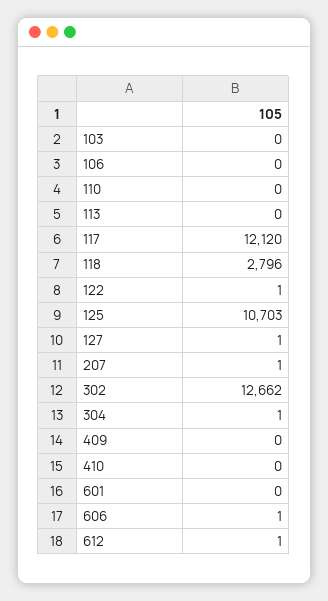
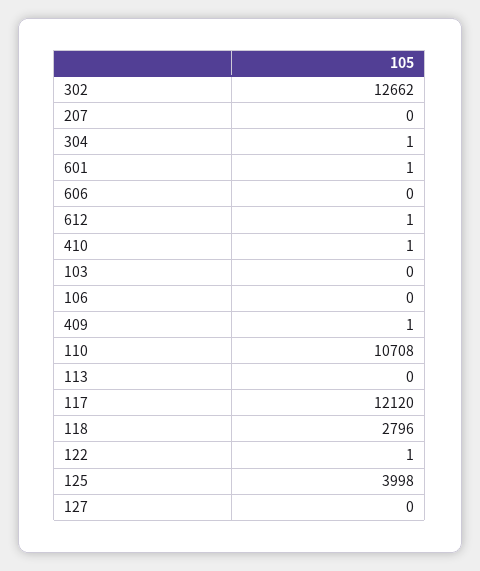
110: 0 -> 10708
125: 10703 -> 3998
127: 1 -> 0
207: 1 -> 0
409: 0 -> 1
410: 0 -> 1
601: 0 -> 1
606: 1 -> 0

